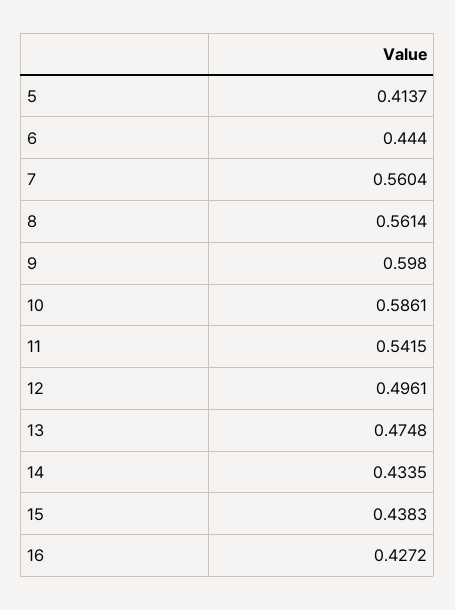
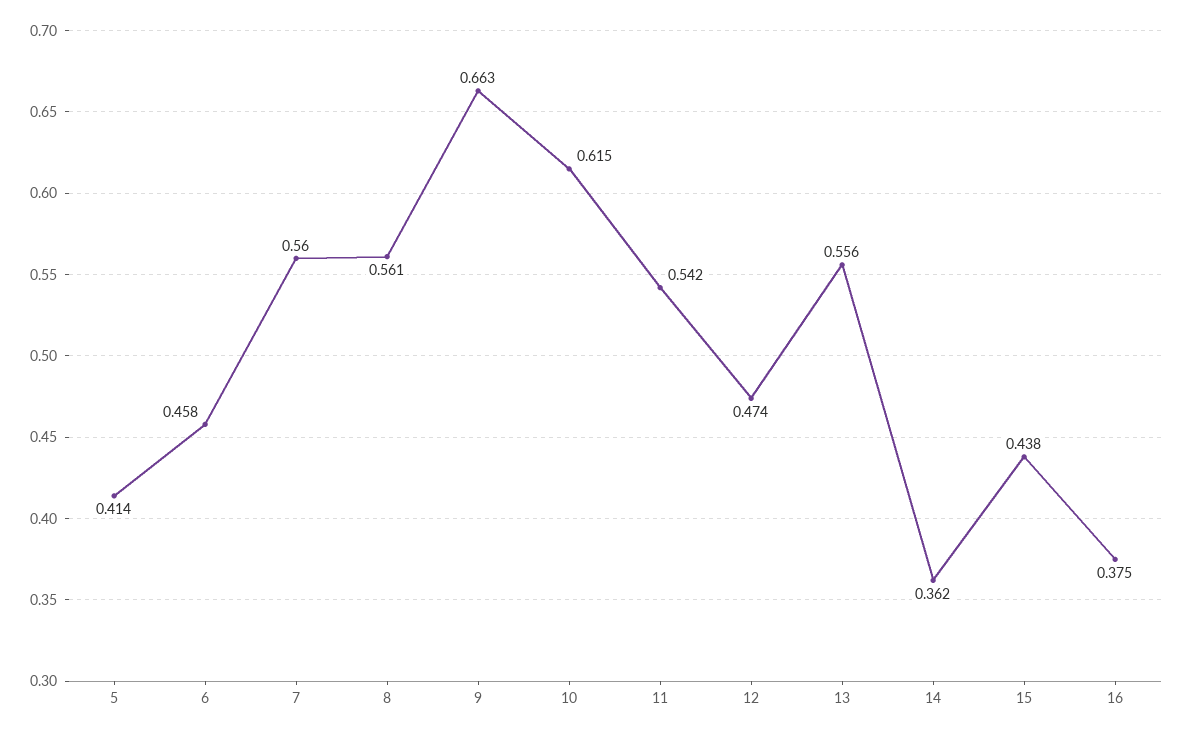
6: 0.444 -> 0.458
9: 0.598 -> 0.663
10: 0.5861 -> 0.615
12: 0.4961 -> 0.474
13: 0.4748 -> 0.556
14: 0.4335 -> 0.362
16: 0.4272 -> 0.375

